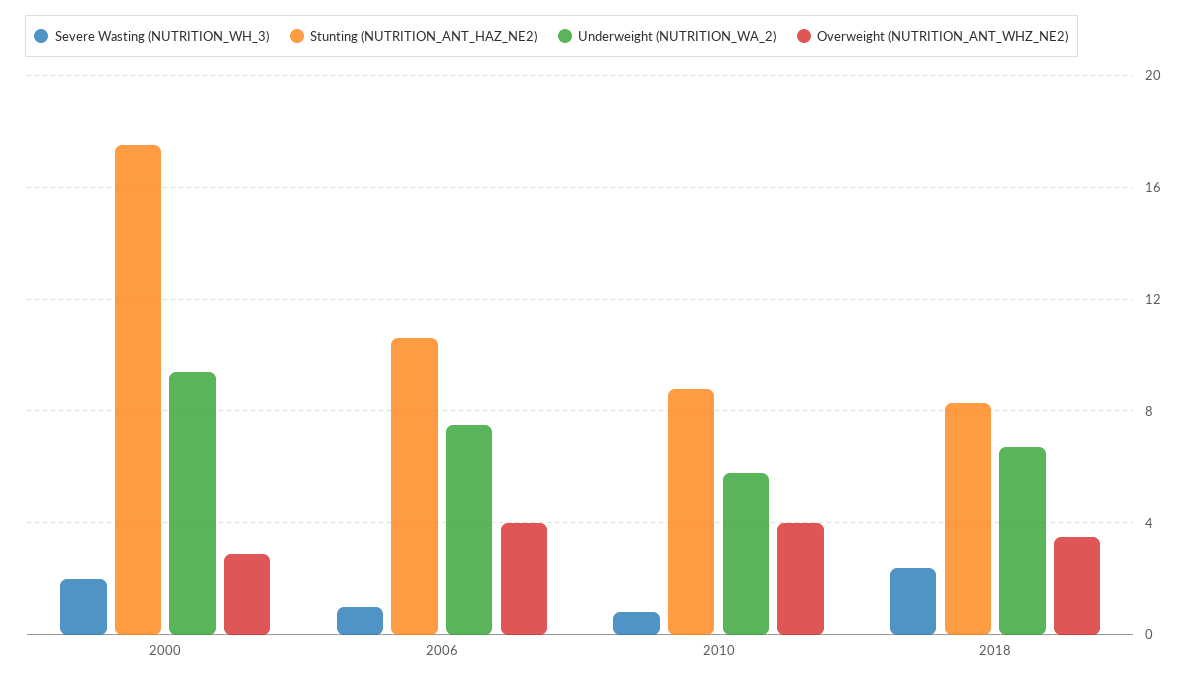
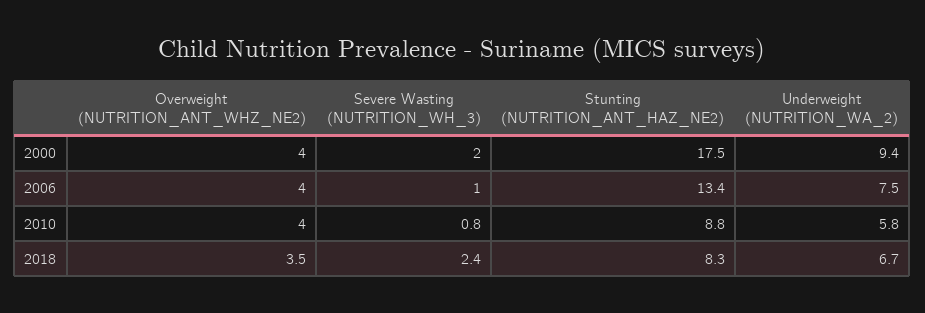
Overweight (NUTRITION_ANT_WHZ_NE2), 2000: 3 -> 4
Stunting (NUTRITION_ANT_HAZ_NE2), 2006: 10.5 -> 13.4

